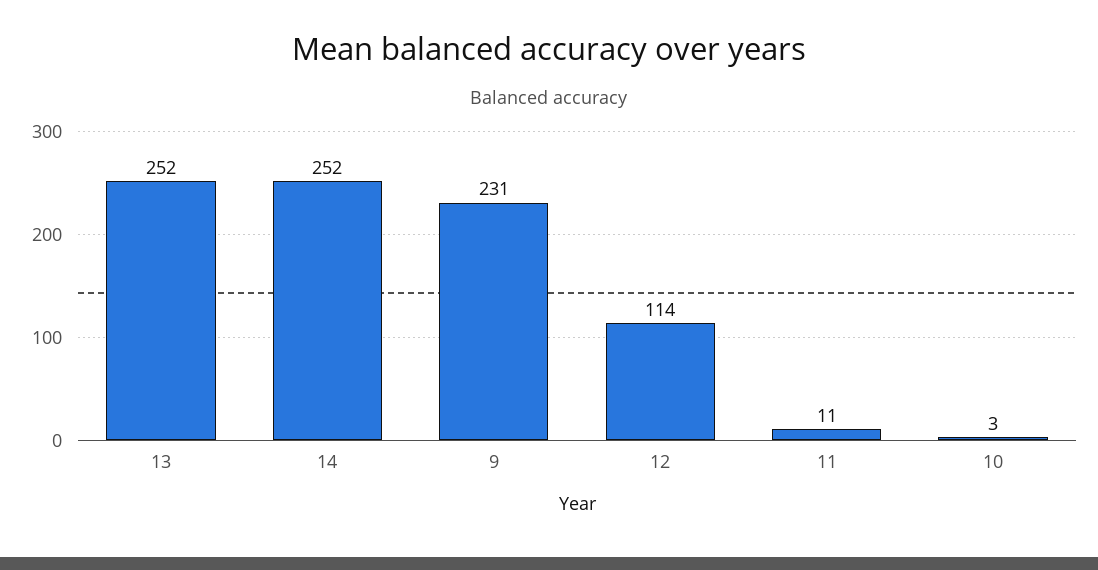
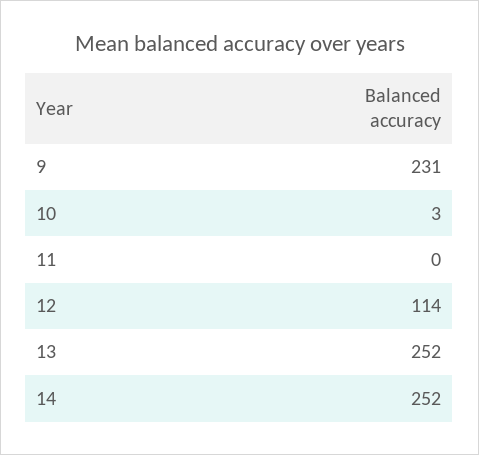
11: 11 -> 0

